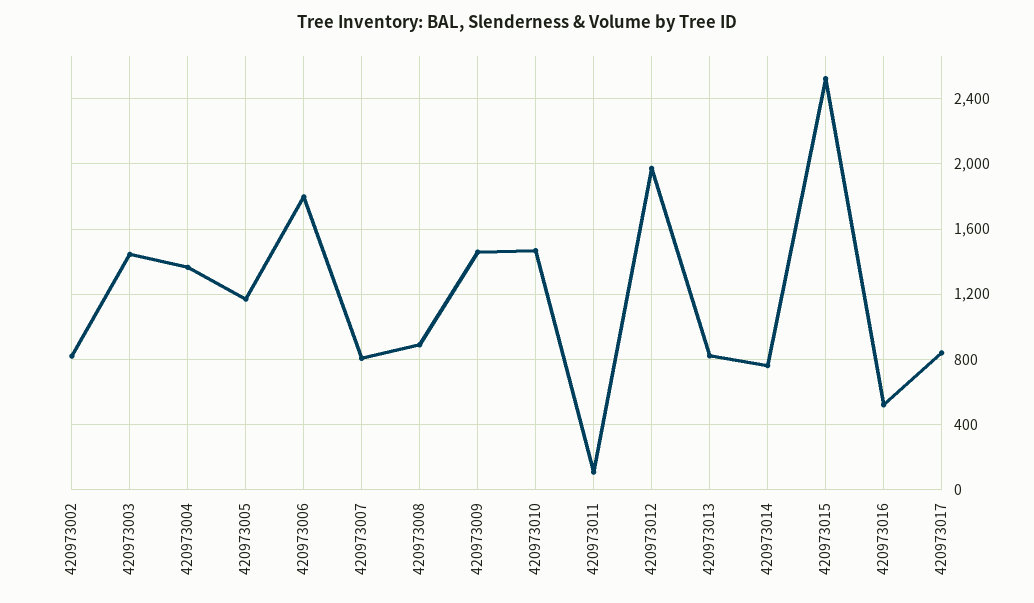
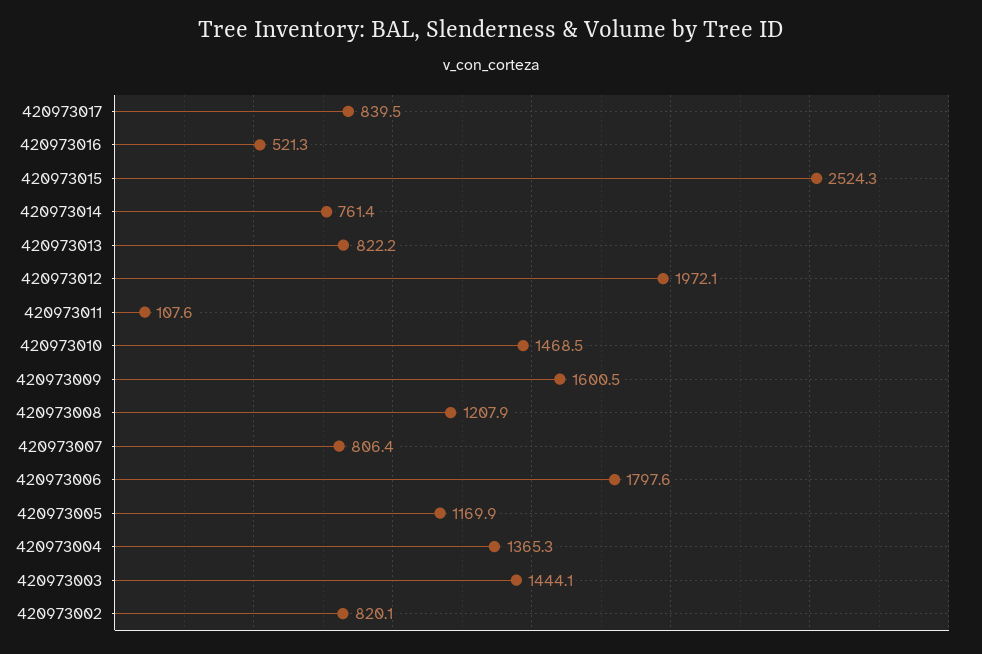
420973008: 900 -> 1207.9
420973009: 1450 -> 1600.5

